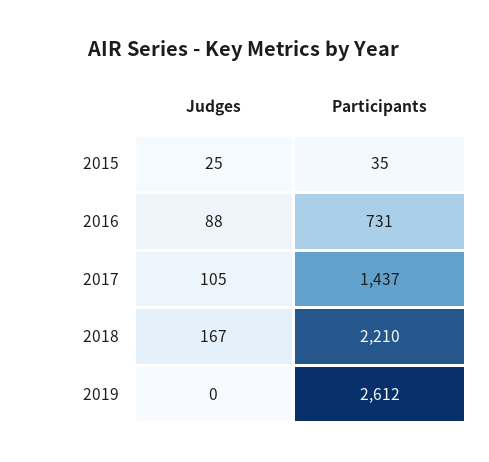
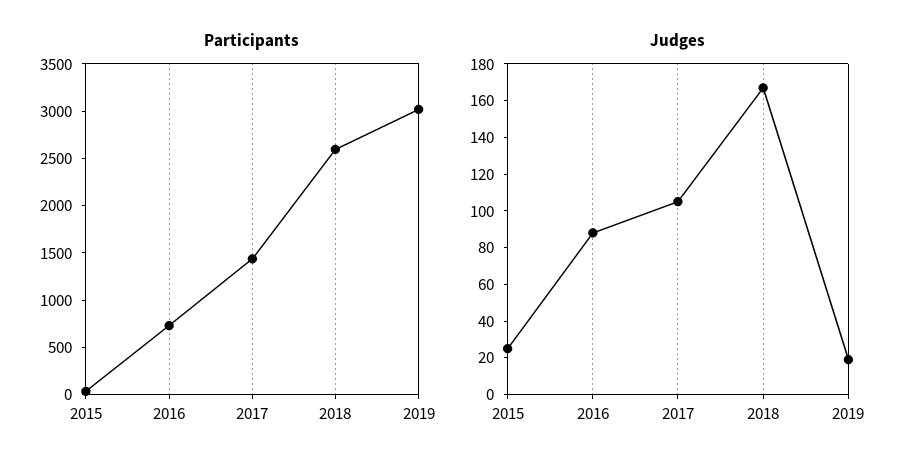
Participants, 2018: 2210 -> 2600
Judges, 2019: 0 -> 20
Participants, 2019: 2612 -> 3000

